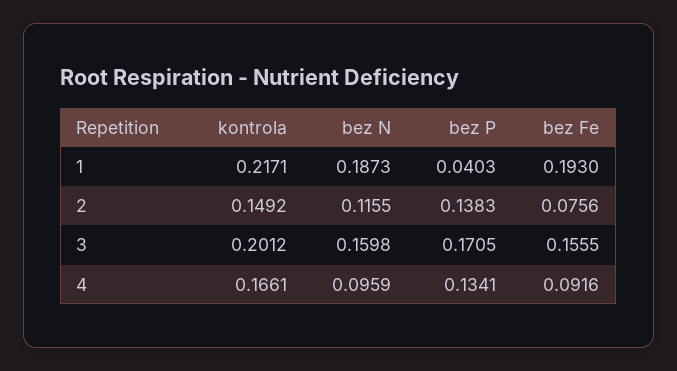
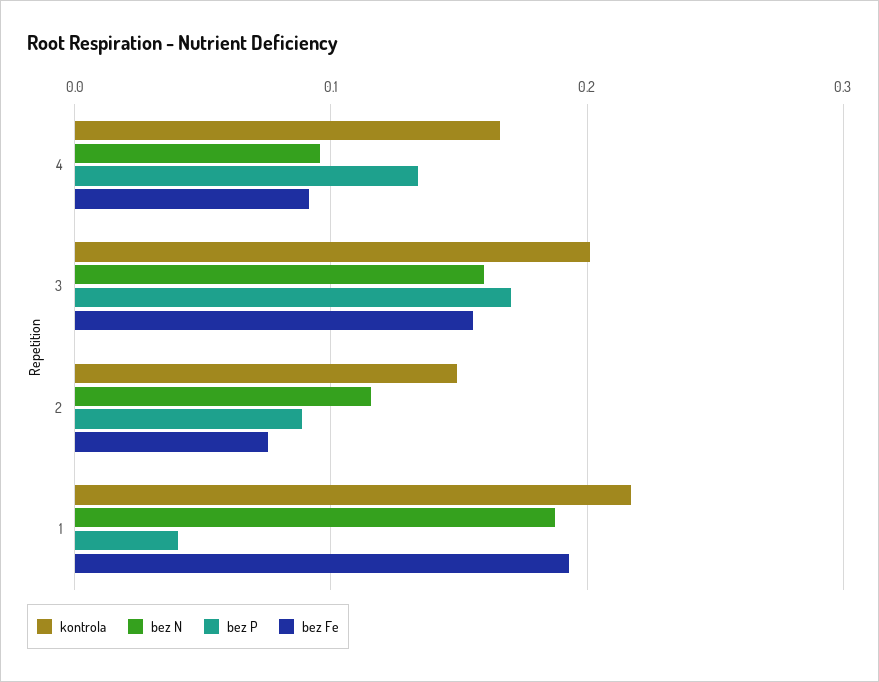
bez P, 2: 0.1383 -> 0.09

